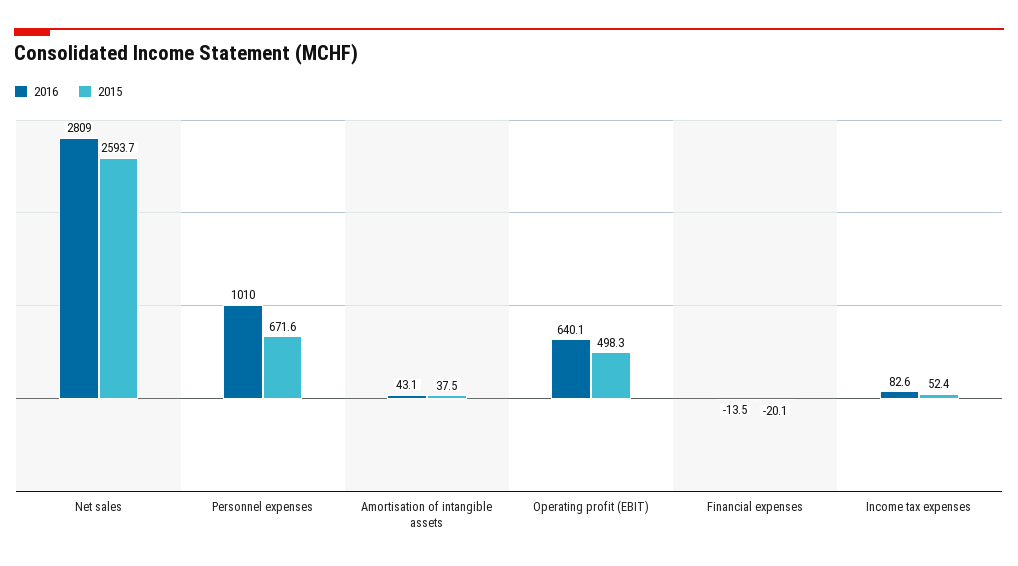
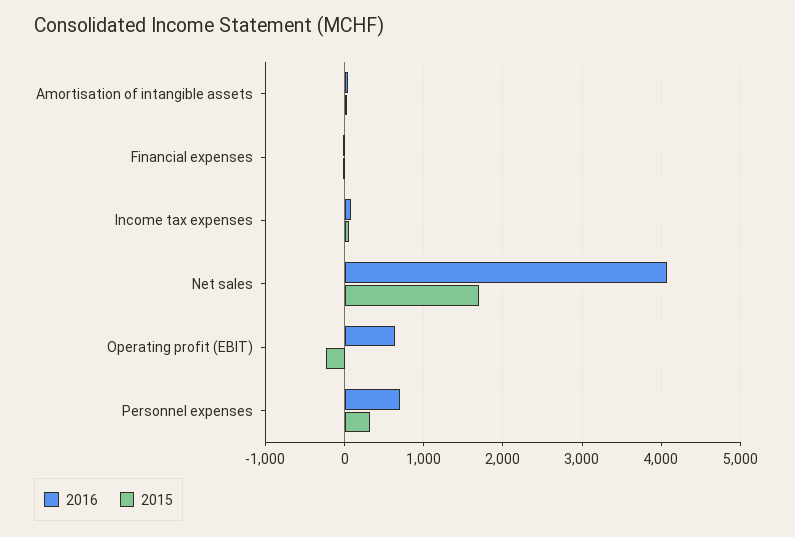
2016, Net sales: 2809 -> 4100
2015, Net sales: 2593.7 -> 1700
2016, Personnel expenses: 1010 -> 700
2015, Personnel expenses: 671.6 -> 300
2015, Operating profit (EBIT): 498.3 -> -200

